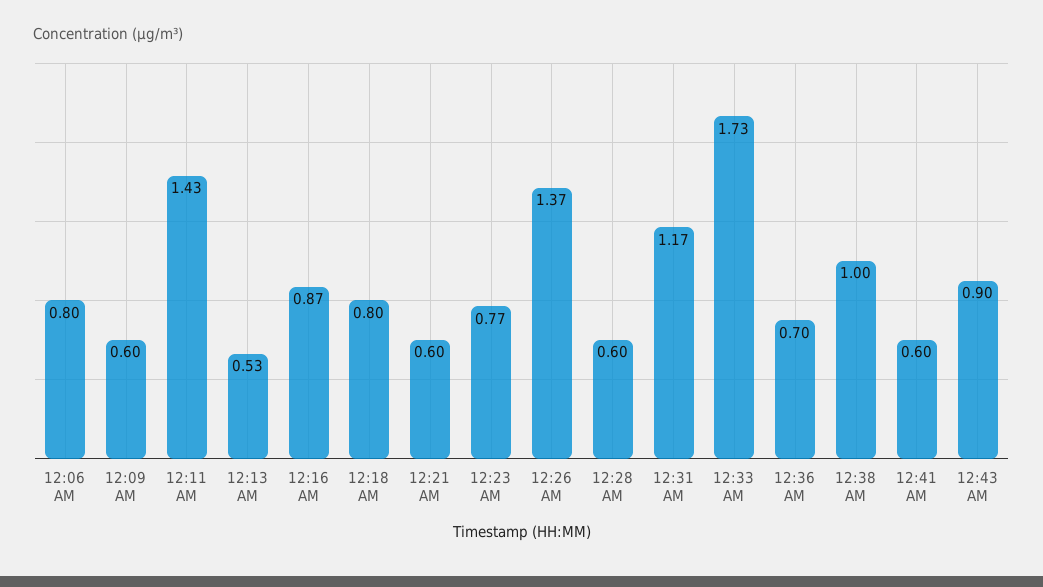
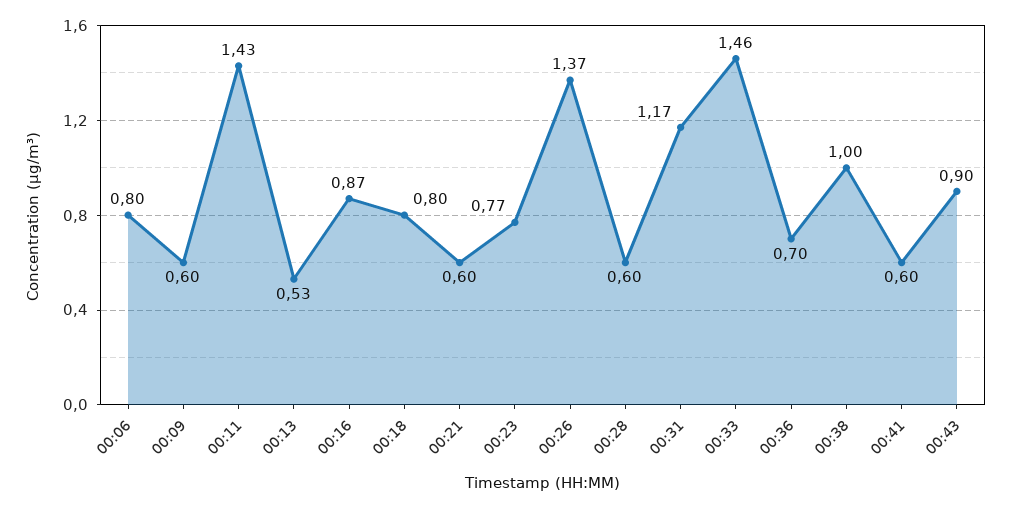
12:33 AM: 1.73 -> 1.46

